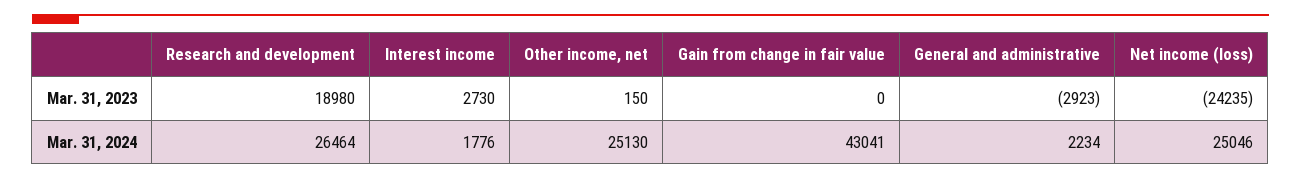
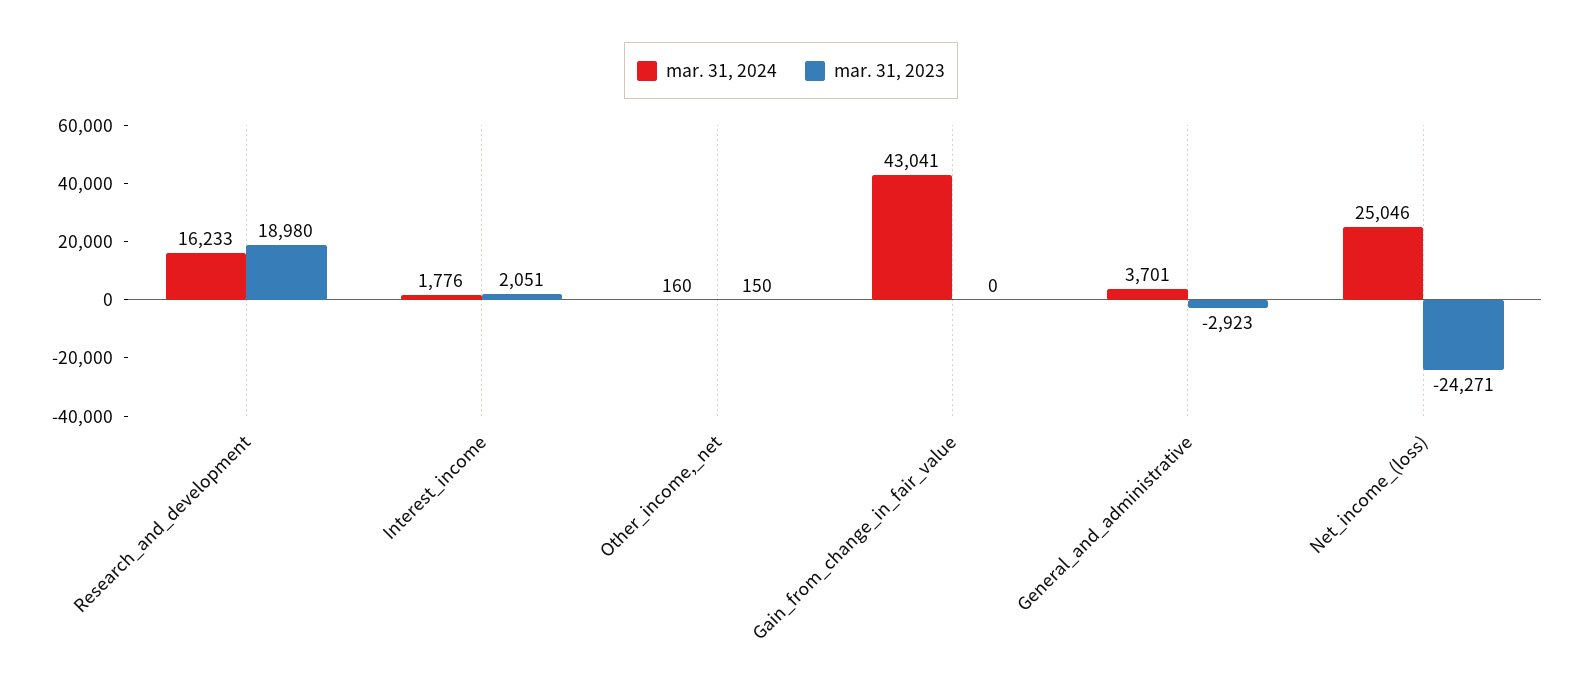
Mar. 31, 2023, Interest income: 2730 -> 2051
Mar. 31, 2023, Net income (loss): -24235 -> -24271
Mar. 31, 2024, Research and development: 26464 -> 16233
Mar. 31, 2024, Other income, net: 25130 -> 160
Mar. 31, 2024, General and administrative: 2234 -> 3701

